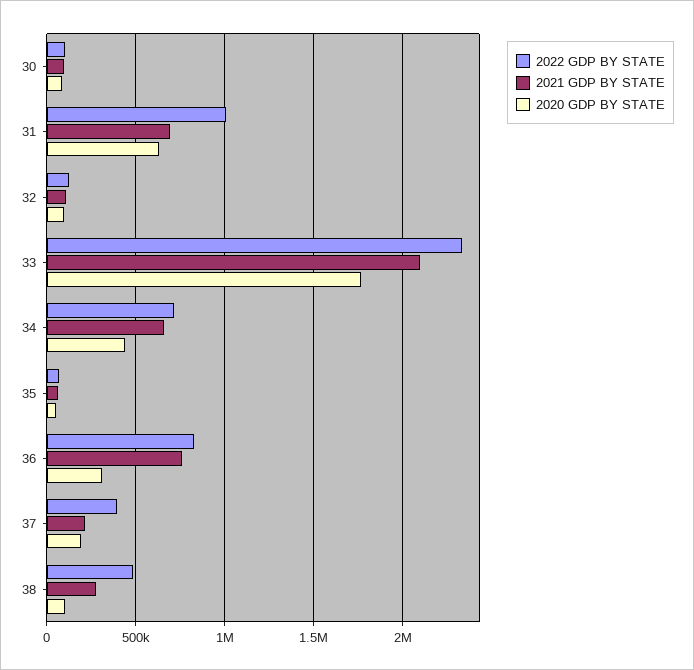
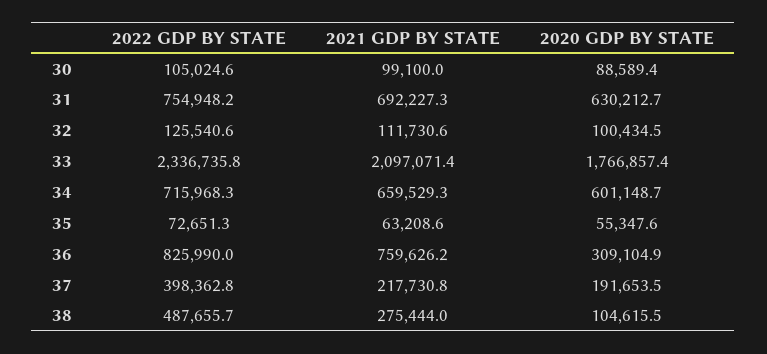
2022 GDP BY STATE, 31: 1000000 -> 754948.2
2020 GDP BY STATE, 34: 450000 -> 601148.7

